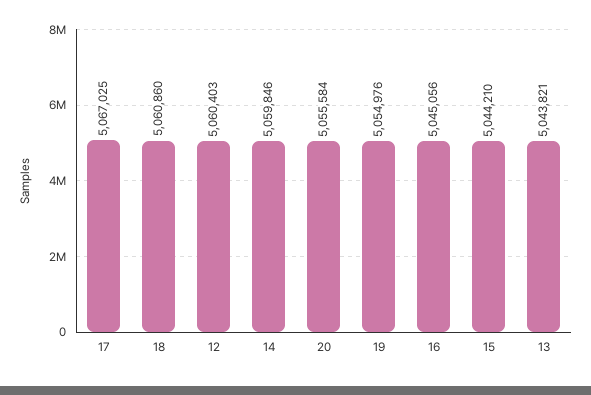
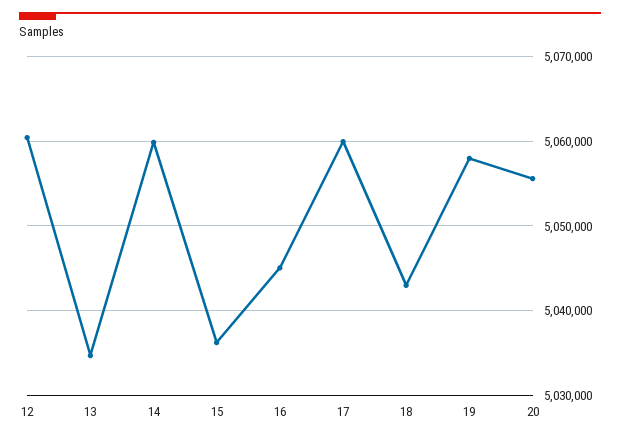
17: 5067025 -> 5060000
18: 5060860 -> 5043000
19: 5054976 -> 5058000
15: 5044210 -> 5036000
13: 5043821 -> 5035000

